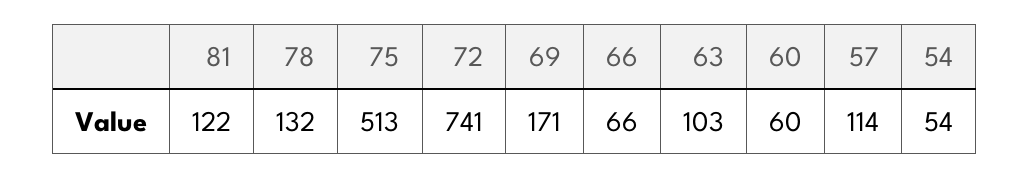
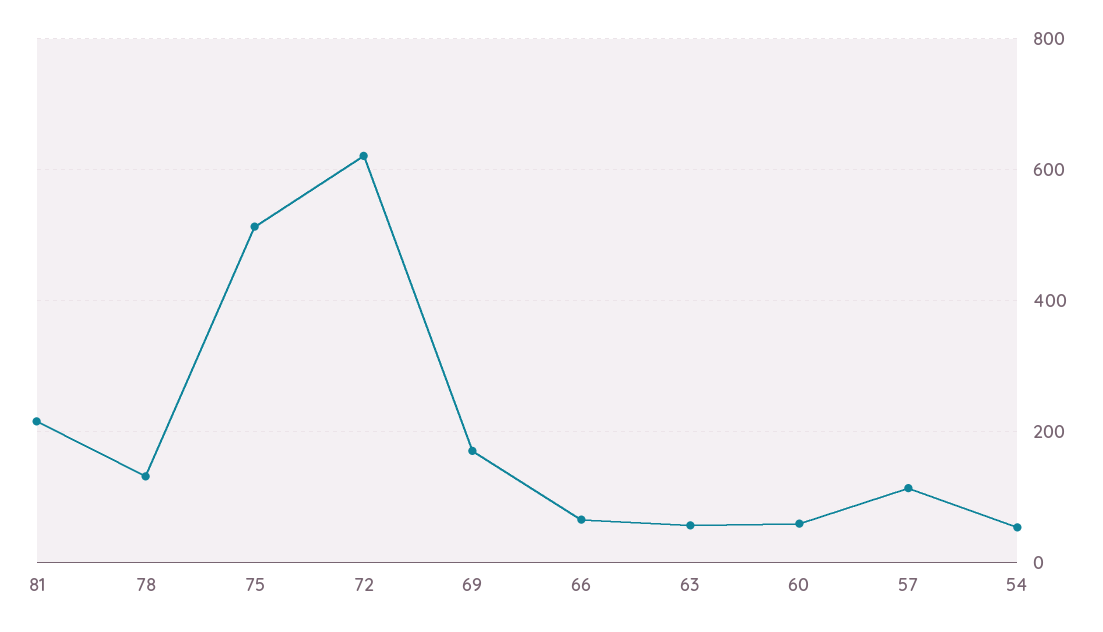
81: 122 -> 220
72: 741 -> 620
63: 103 -> 60

